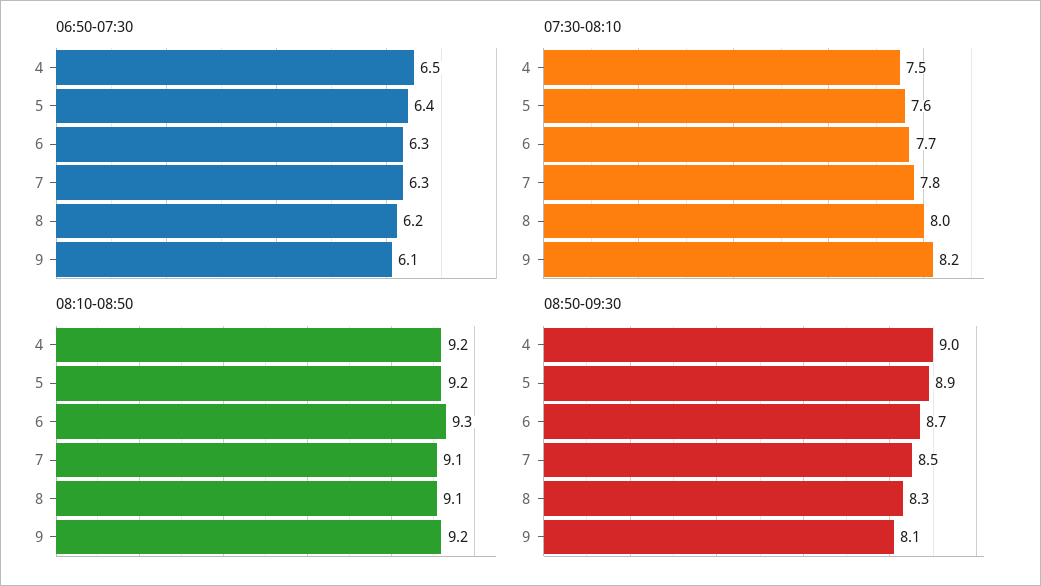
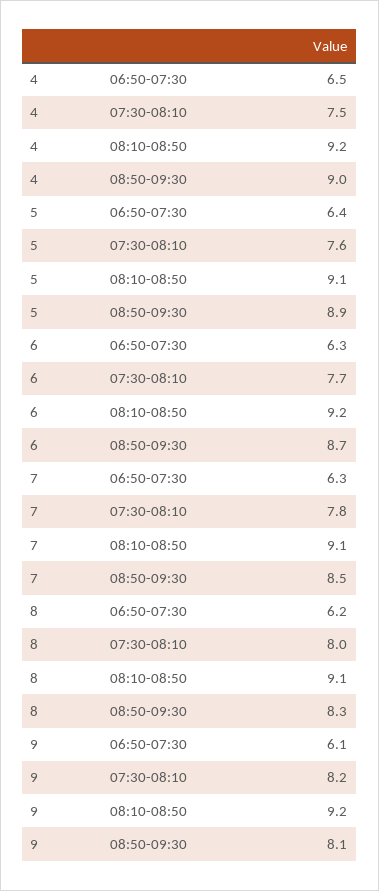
08:10-08:50, 5: 9.2 -> 9.1
08:10-08:50, 6: 9.3 -> 9.2

